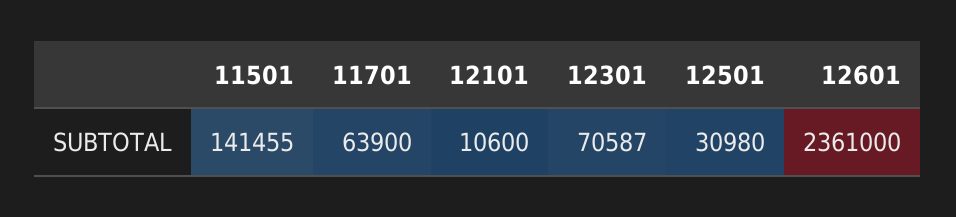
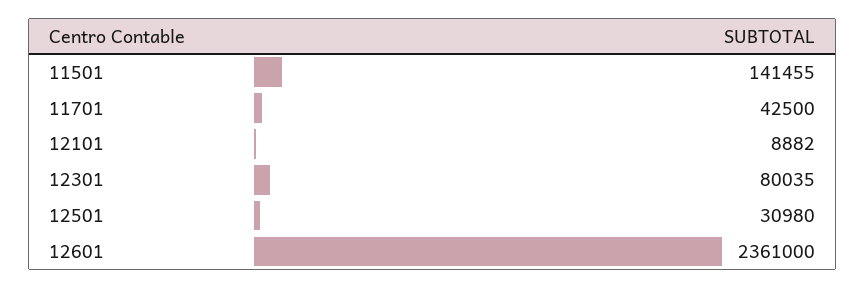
11701: 63900 -> 42500
12101: 10600 -> 8882
12301: 70587 -> 80035

